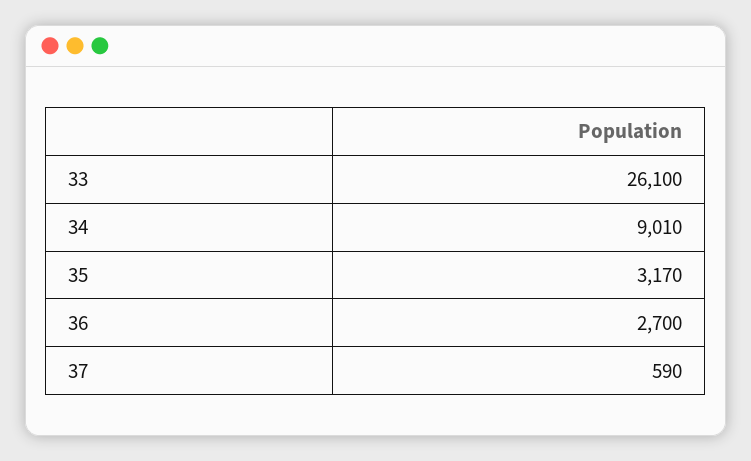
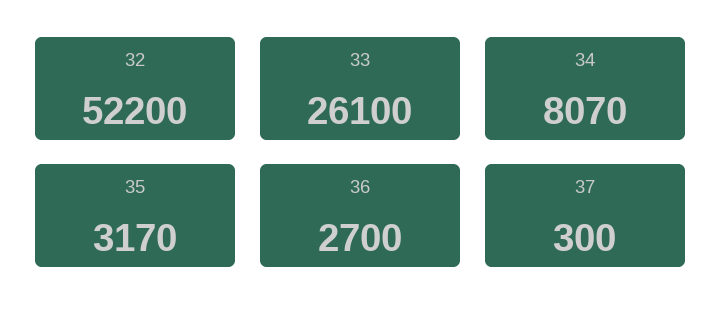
34: 9010 -> 8070
37: 590 -> 300
32: none -> 52200

